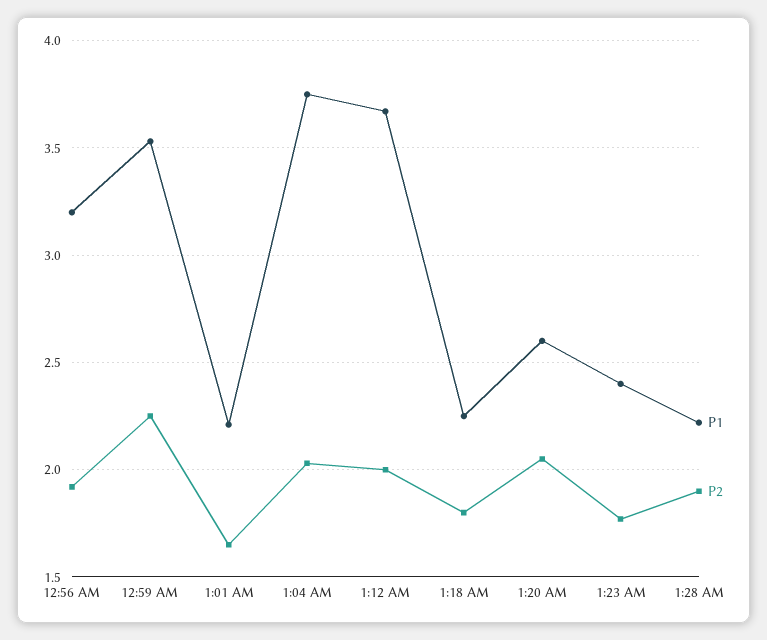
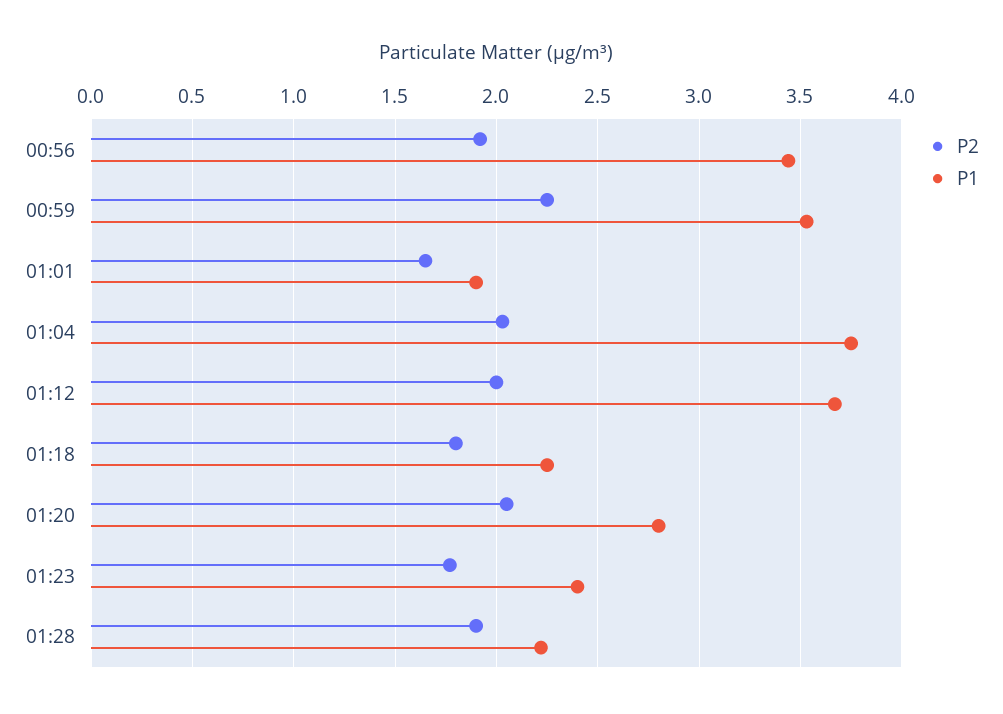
P1, 12:56 AM: 3.2 -> 3.45
P1, 1:01 AM: 2.2 -> 1.9
P1, 1:20 AM: 2.6 -> 2.8

